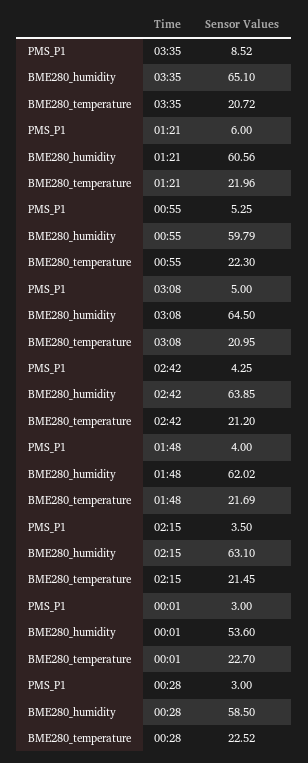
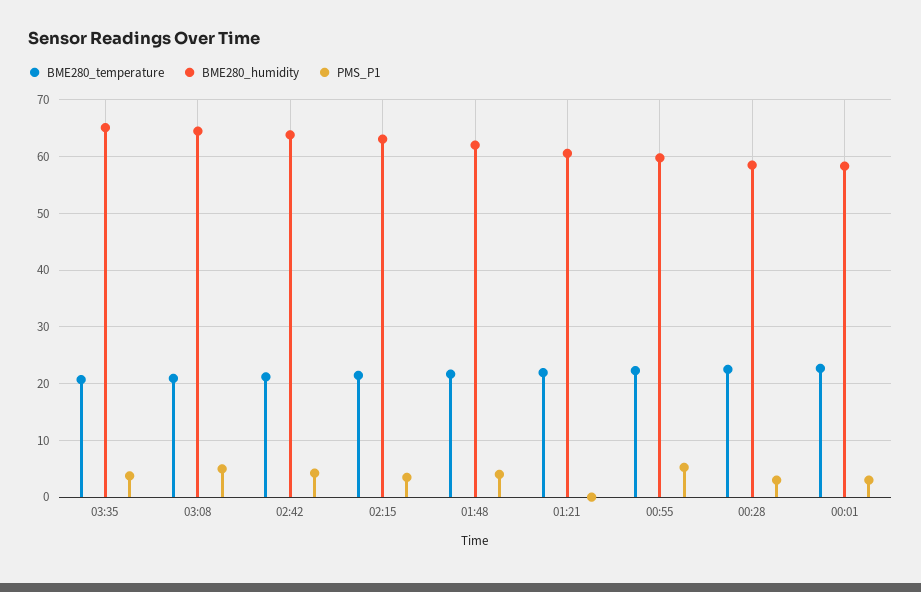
PMS_P1, 03:35: 8.52 -> 4
PMS_P1, 01:21: 6 -> 0
BME280_humidity, 00:01: 53.6 -> 58

